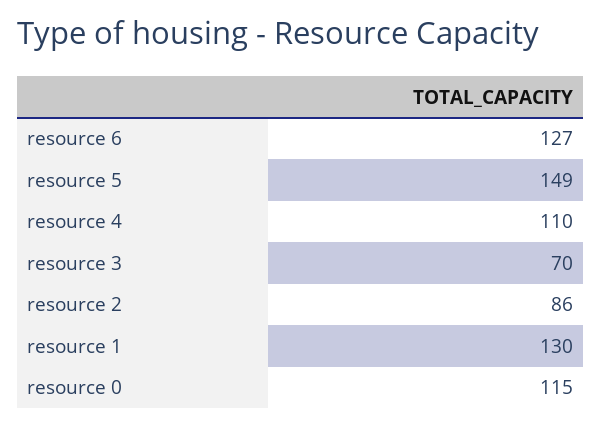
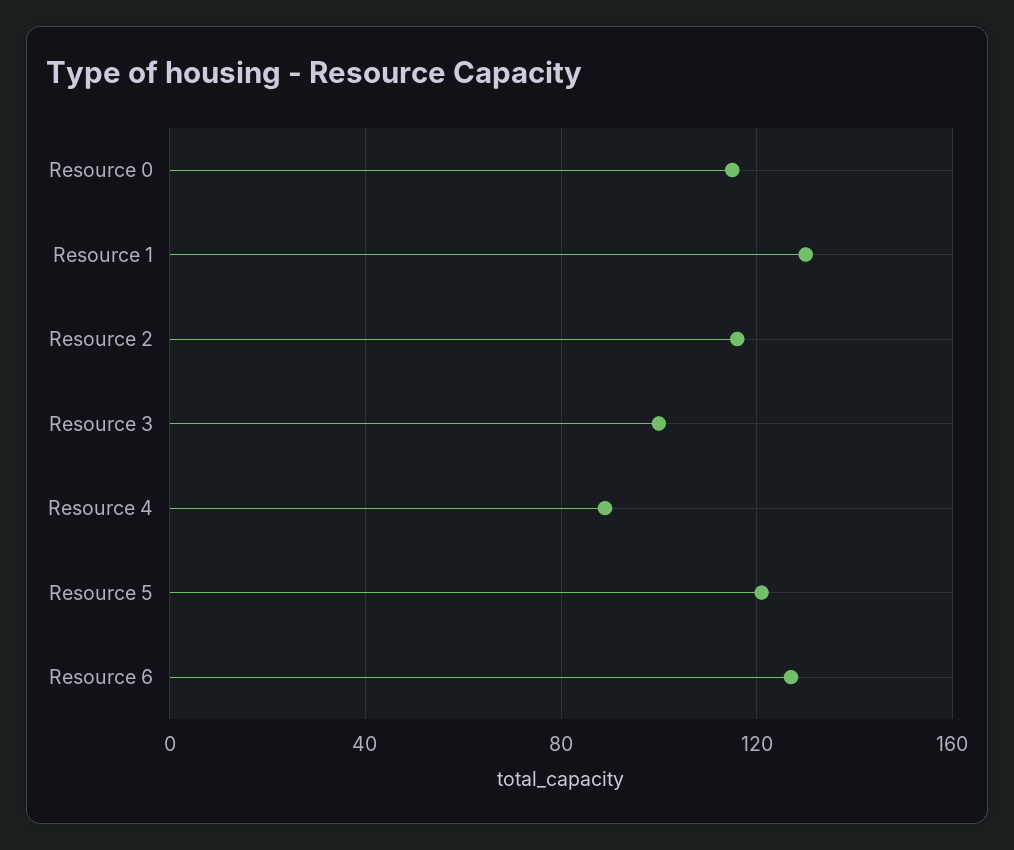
resource 5: 149 -> 120
resource 4: 110 -> 90
resource 3: 70 -> 100
resource 2: 86 -> 115

